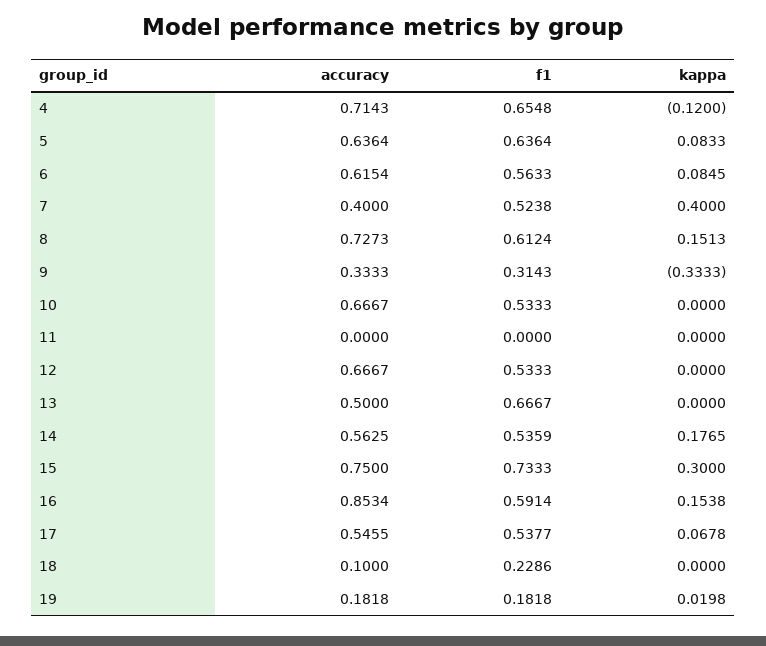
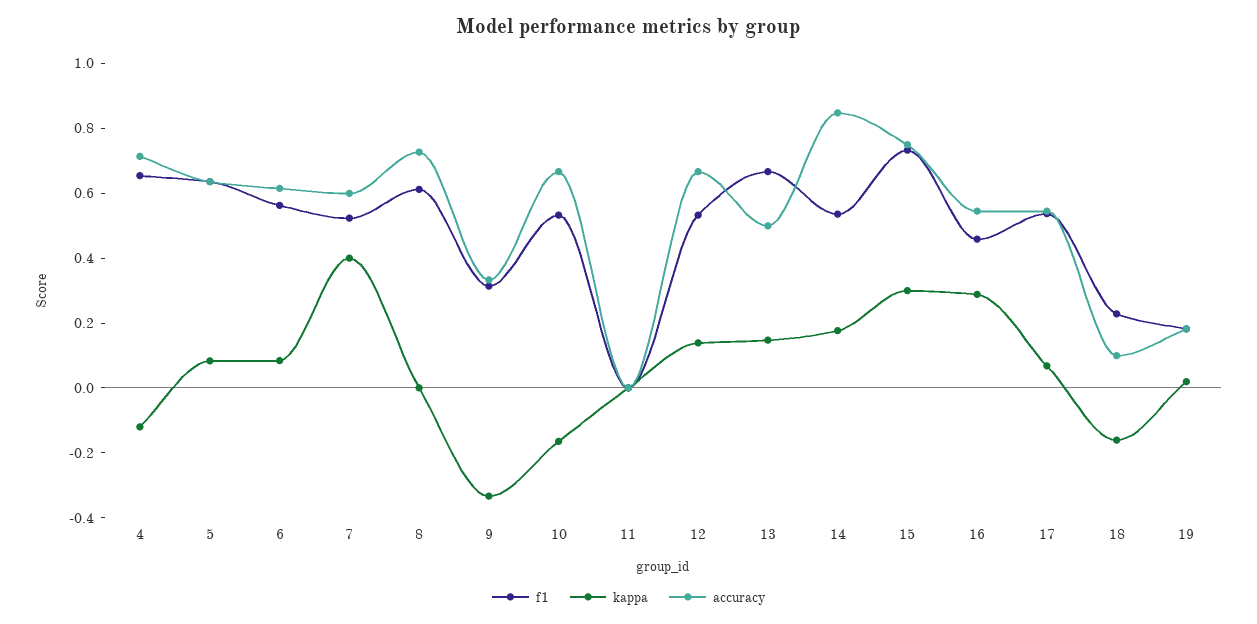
accuracy, 7: 0.4 -> 0.6
kappa, 8: 0.1513 -> 0
kappa, 10: 0 -> -0.15
kappa, 12: 0 -> 0.15
kappa, 13: 0 -> 0.15
accuracy, 14: 0.5625 -> 0.85
accuracy, 16: 0.8534 -> 0.55
f1, 16: 0.5914 -> 0.45
kappa, 16: 0.1538 -> 0.3
kappa, 18: 0 -> -0.15

